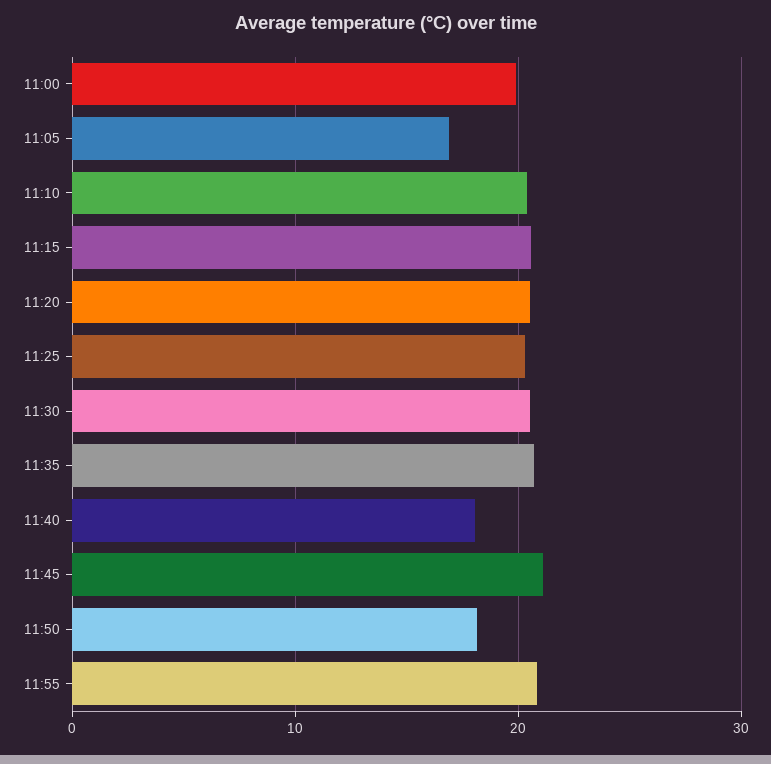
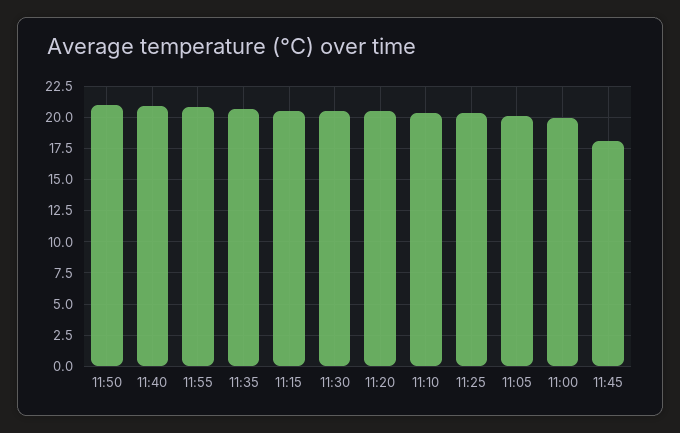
11:05: 17 -> 20
11:40: 18 -> 21
11:45: 21 -> 18
11:50: 18 -> 21

